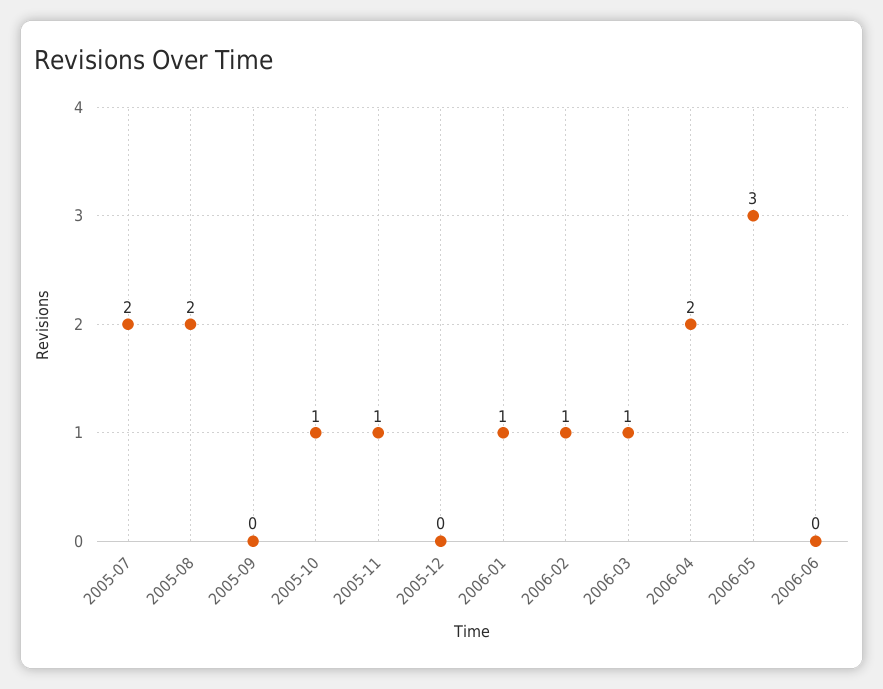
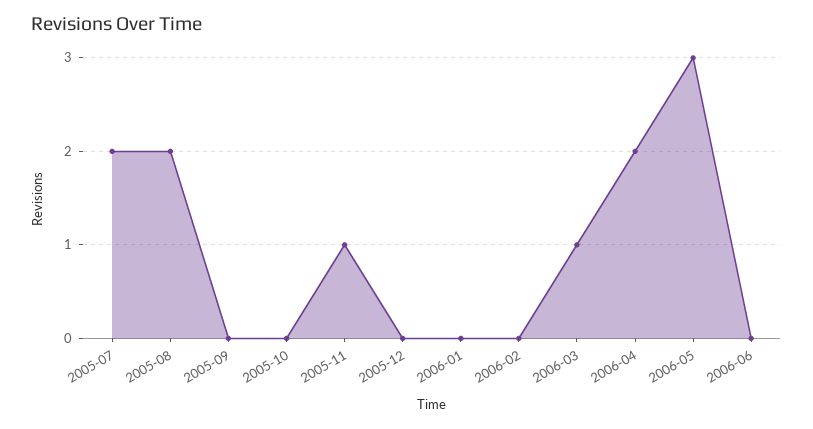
2005-10: 1 -> 0
2006-01: 1 -> 0
2006-02: 1 -> 0

